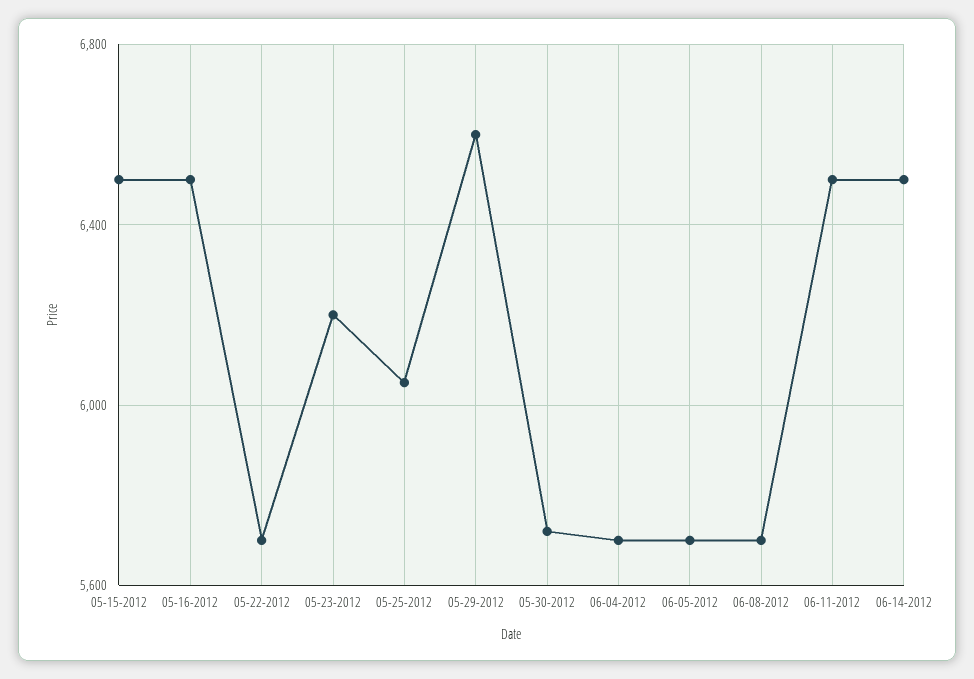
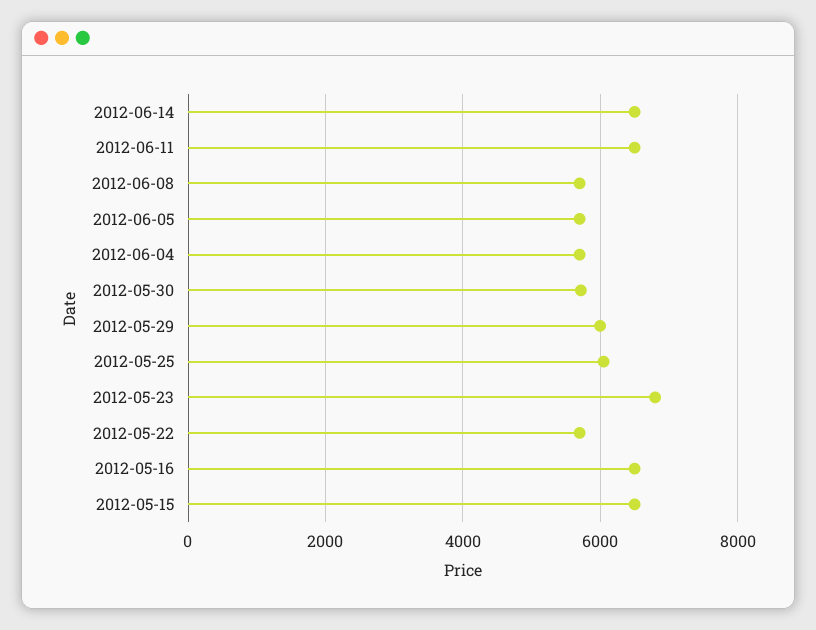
05-23-2012: 6200 -> 6800
05-29-2012: 6600 -> 6000

